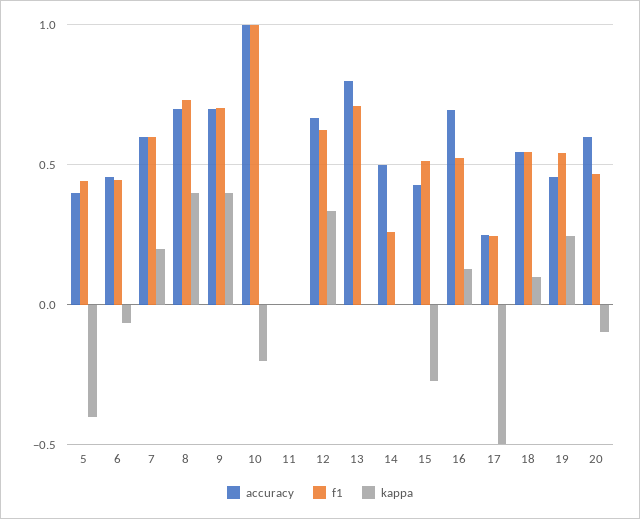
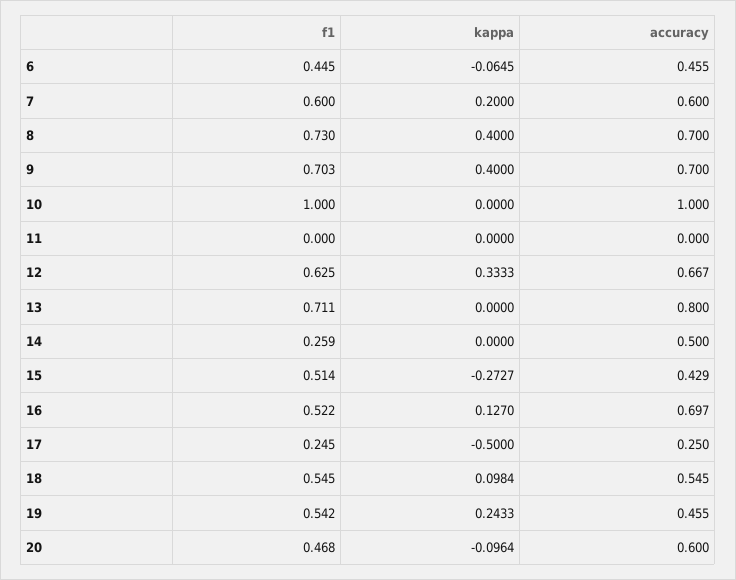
accuracy, 5: 0.4 -> none
f1, 5: 0.45 -> none
kappa, 5: -0.4 -> none
kappa, 10: -0.2 -> 0

